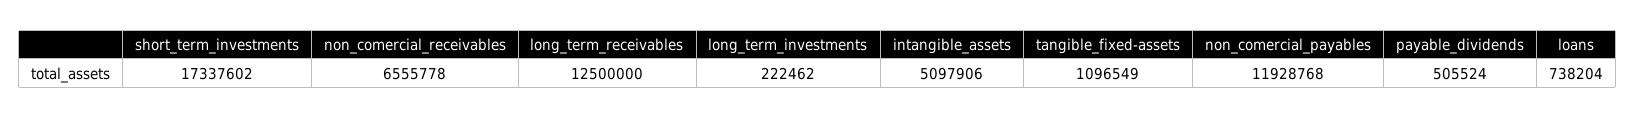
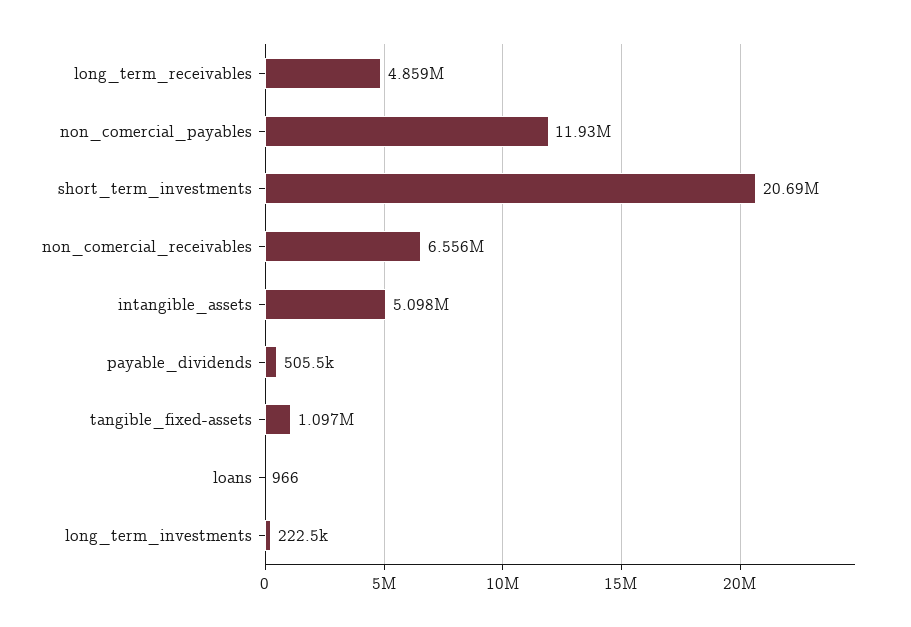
short_term_investments: 17337602 -> 20690000
long_term_receivables: 12500000 -> 4859000
loans: 738204 -> 966

